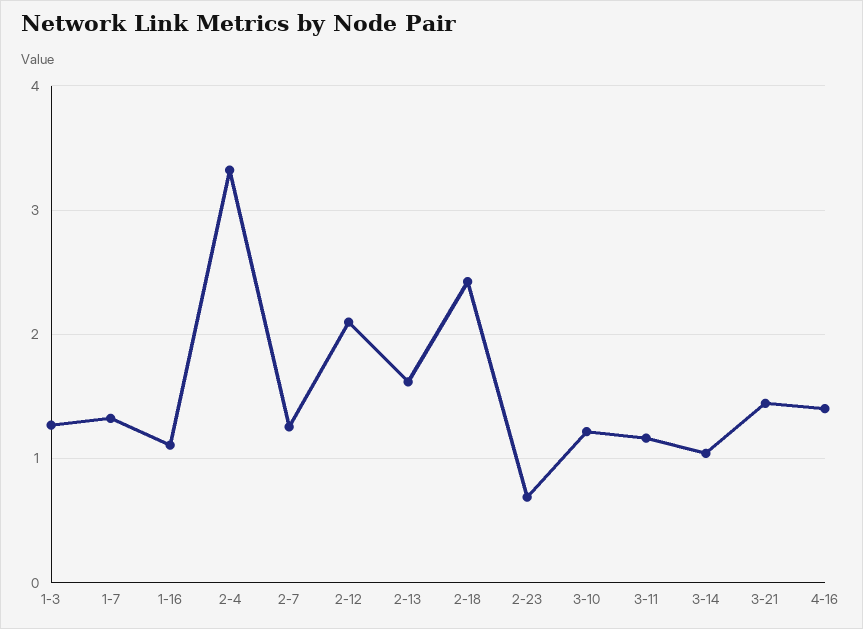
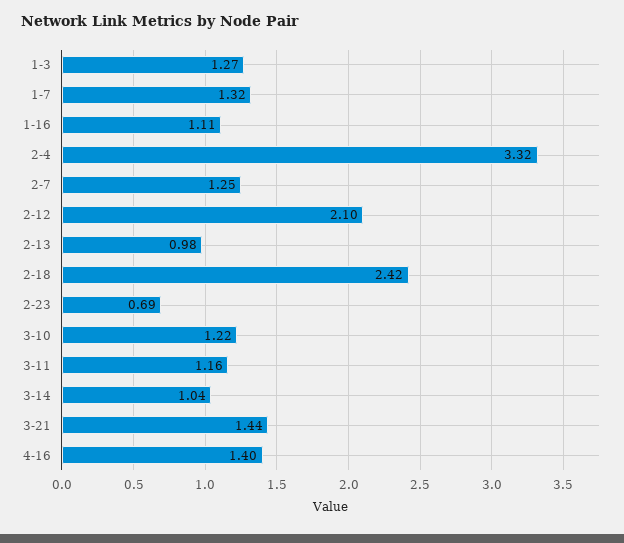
2-13: 1.6 -> 0.98

